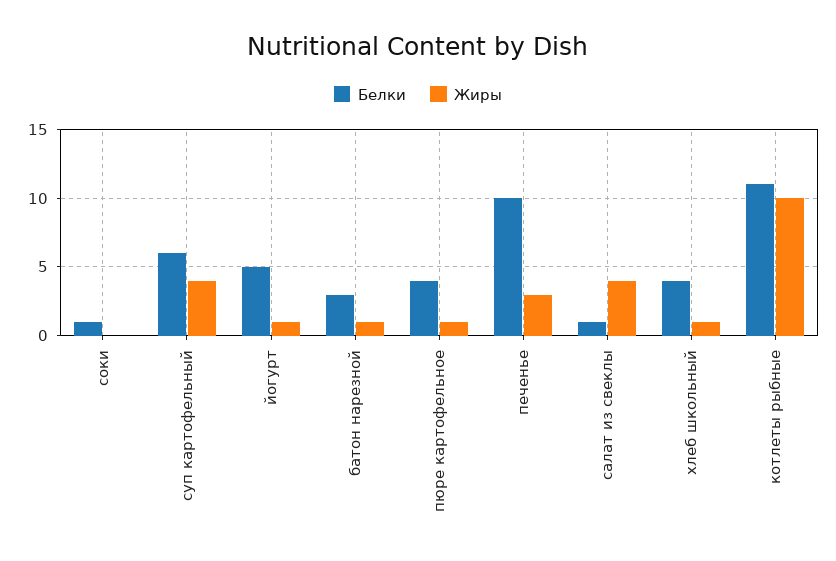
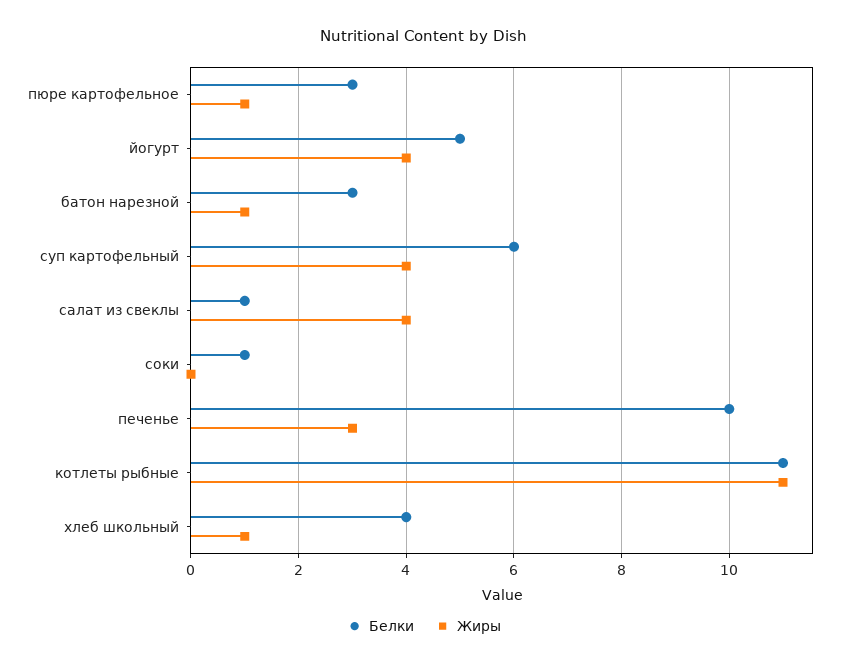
Жиры, йогурт: 1 -> 4
Белки, пюре картофельное: 4 -> 3
Жиры, котлеты рыбные: 10 -> 11

